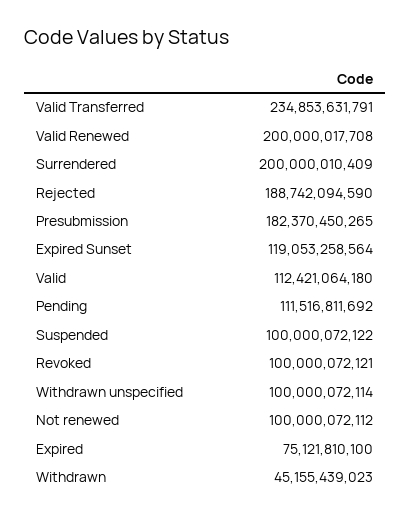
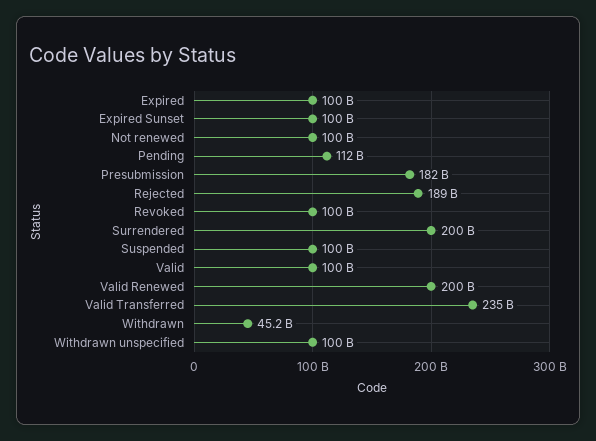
Expired Sunset: 119053258564 -> 100000000000
Valid: 112421064180 -> 100000000000
Expired: 75121810100 -> 100000000000

